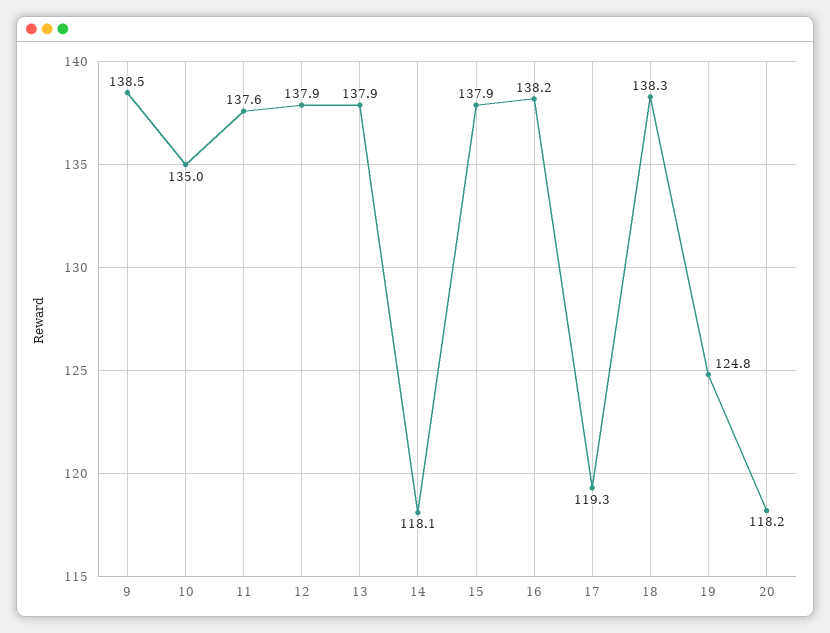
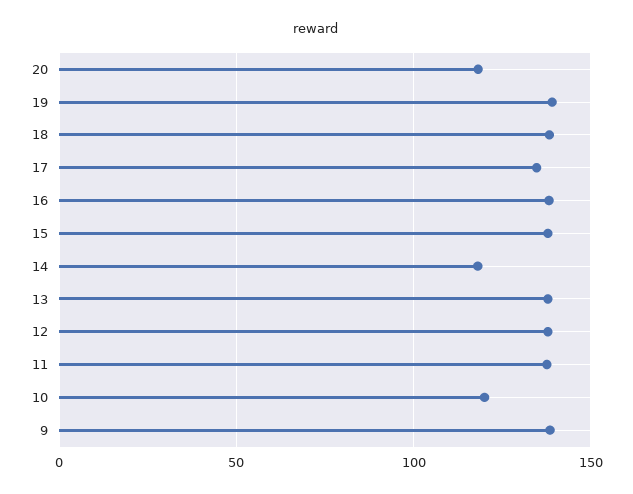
10: 135 -> 120
17: 119.3 -> 135
19: 124.8 -> 140

